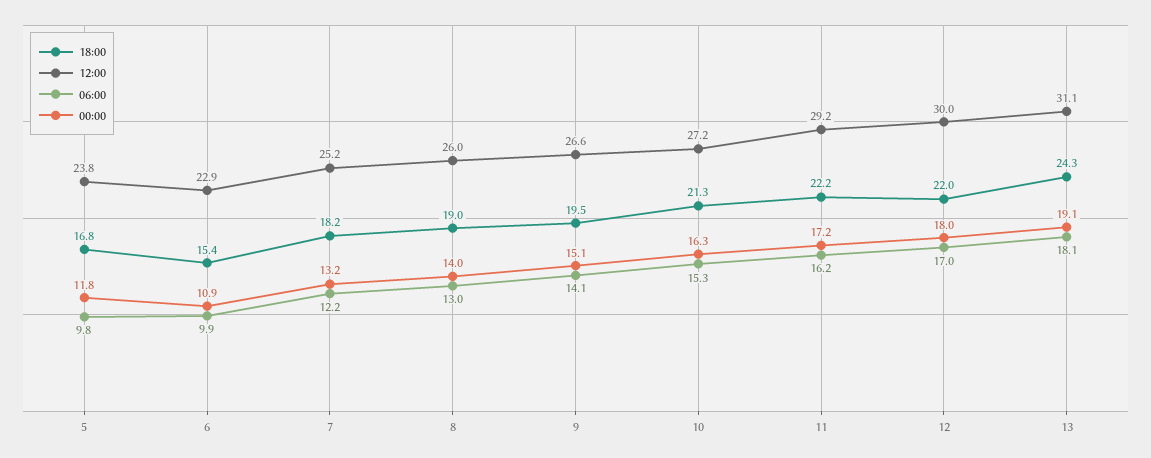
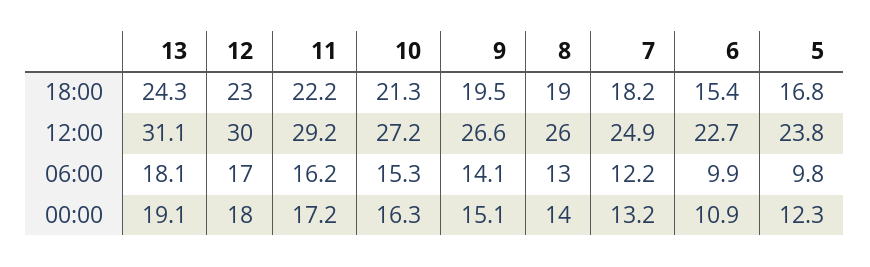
00:00, 5: 11.8 -> 12.3
12:00, 6: 22.9 -> 22.7
12:00, 7: 25.2 -> 24.9
18:00, 12: 22 -> 23

